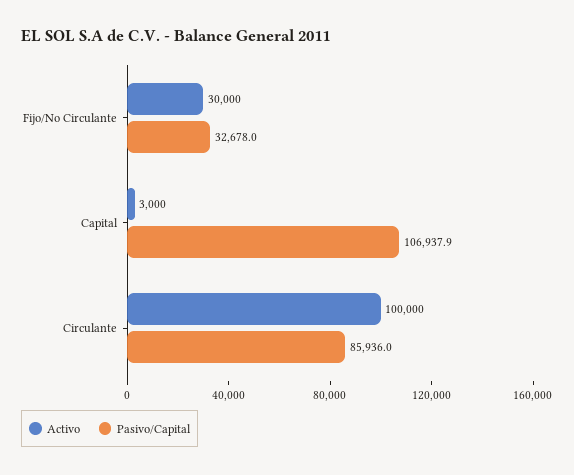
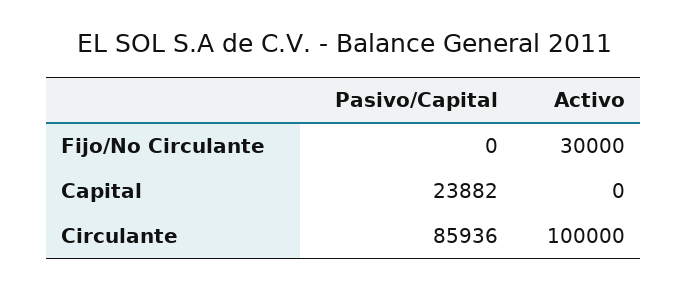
Pasivo/Capital, Fijo/No Circulante: 32678 -> 0
Activo, Capital: 3000 -> 0
Pasivo/Capital, Capital: 106937.9 -> 23882

